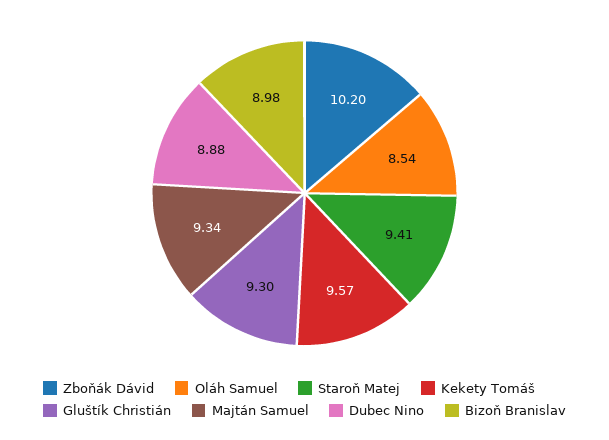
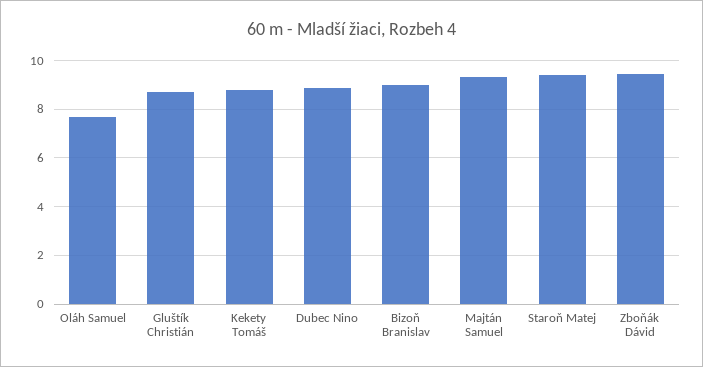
Zboňák Dávid: 10.2 -> 9.5
Oláh Samuel: 8.54 -> 7.75
Kekety Tomáš: 9.57 -> 8.75
Gluštík Christián: 9.3 -> 8.75

